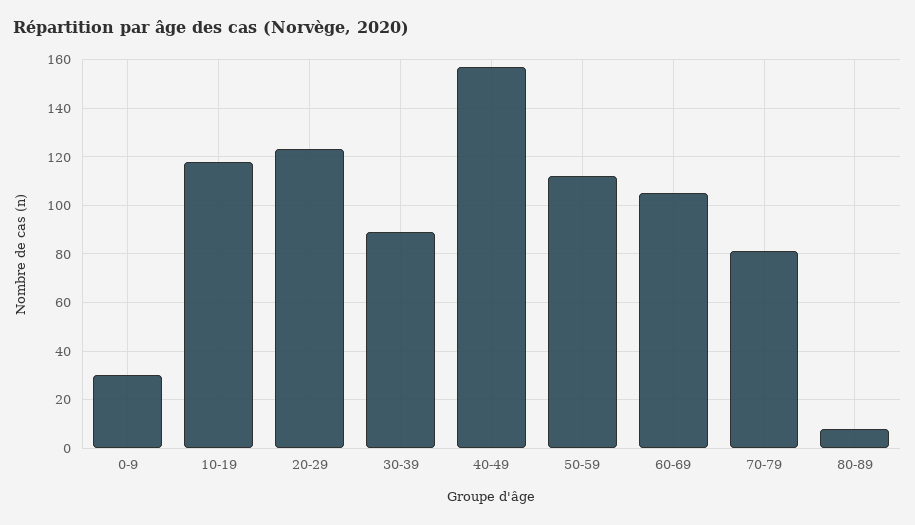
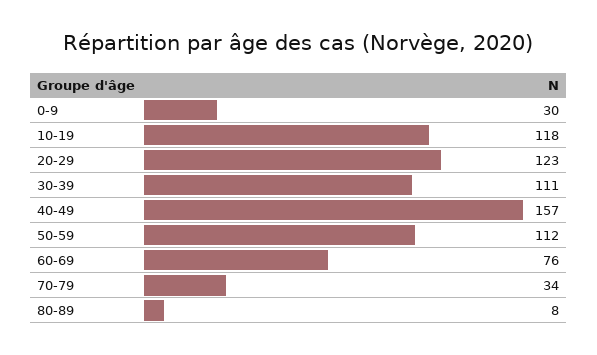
30-39: 90 -> 111
60-69: 105 -> 76
70-79: 80 -> 34

